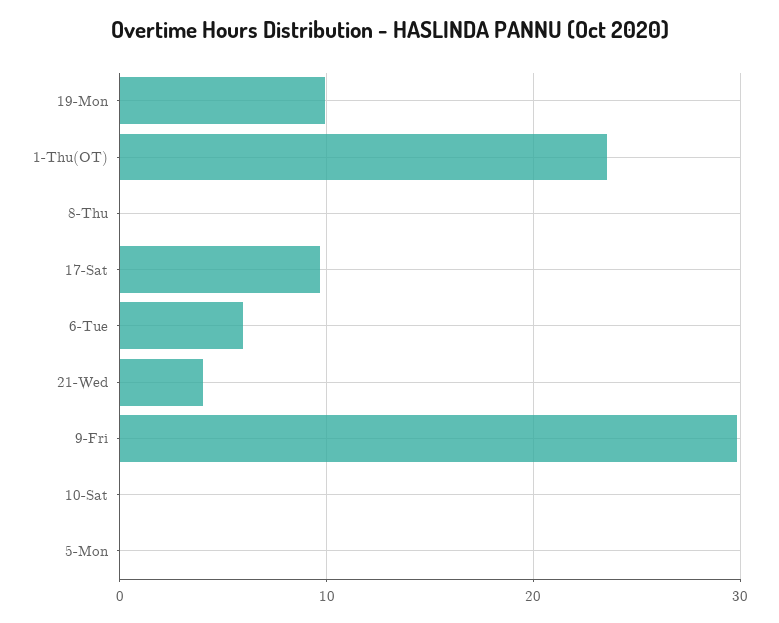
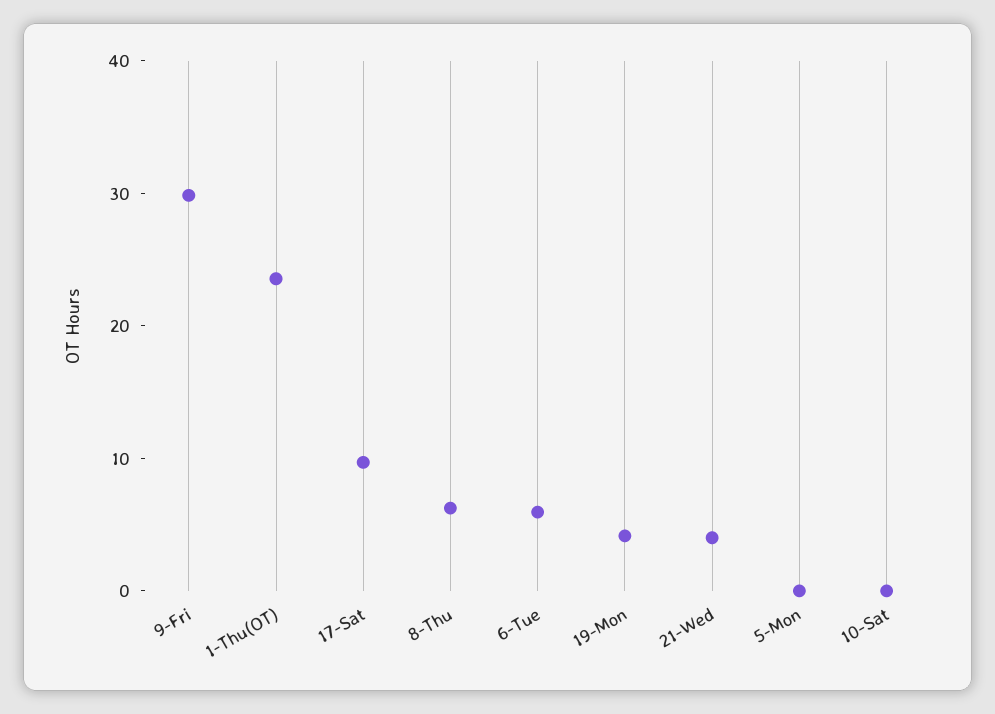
19-Mon: 10 -> 4
8-Thu: 0 -> 6

